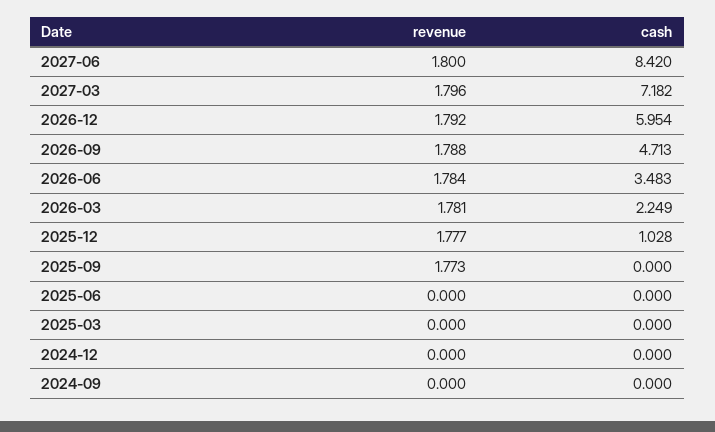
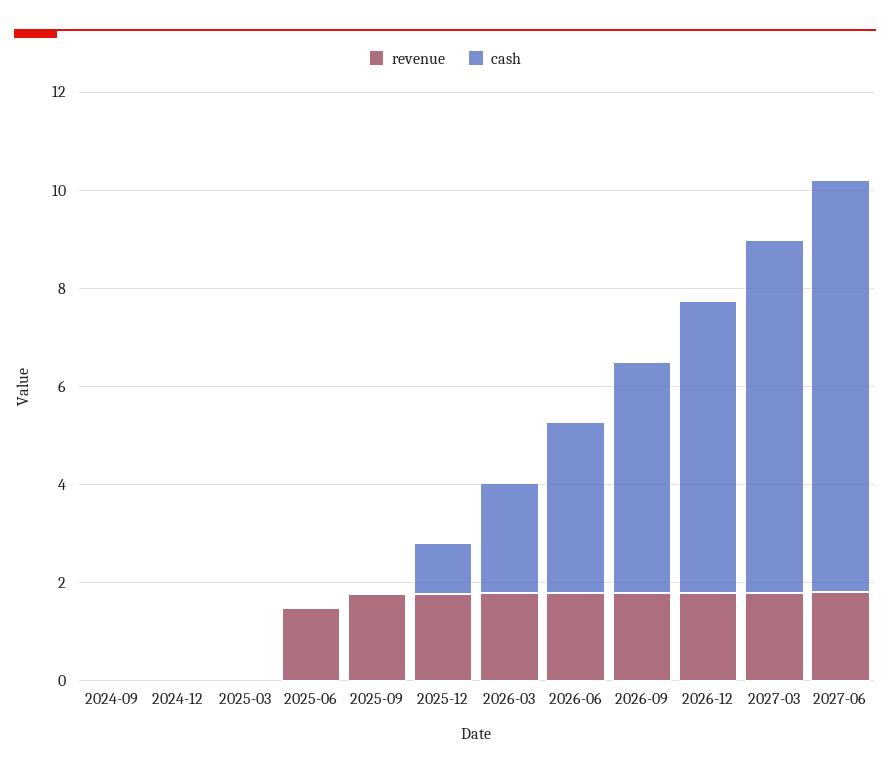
revenue, 2025-06: 0 -> 1.5

